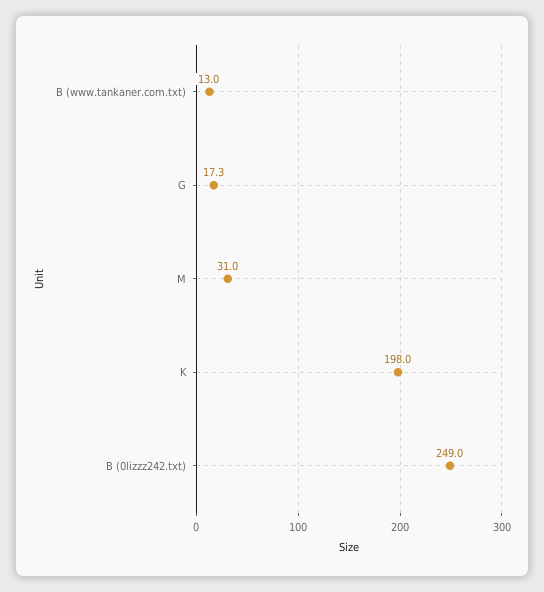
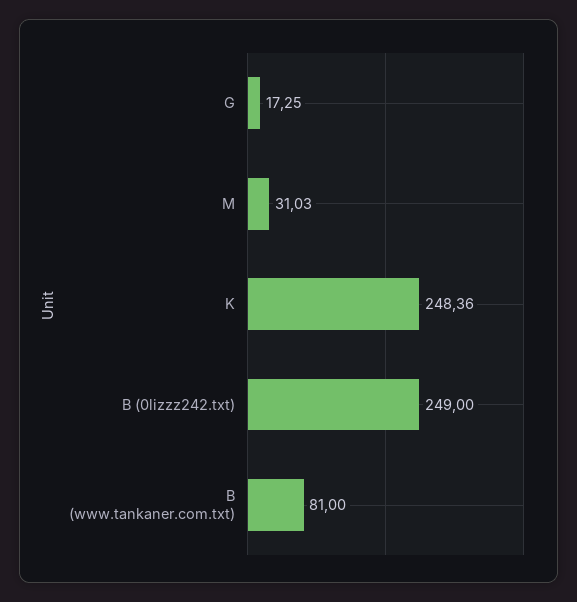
B (www.tankaner.com.txt): 13 -> 81
K: 198 -> 248.36

